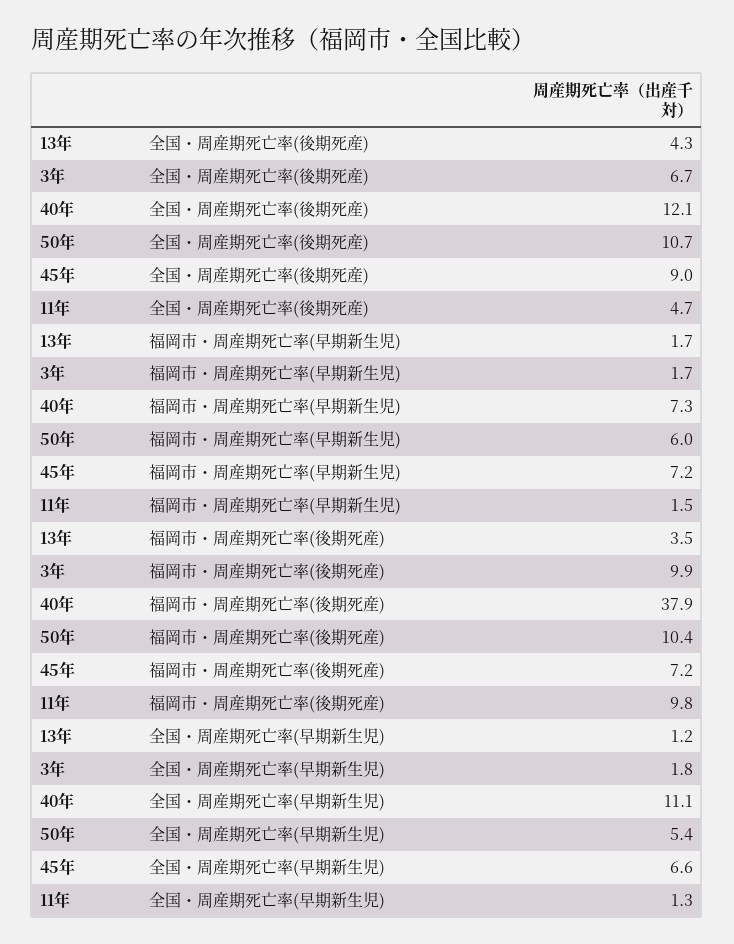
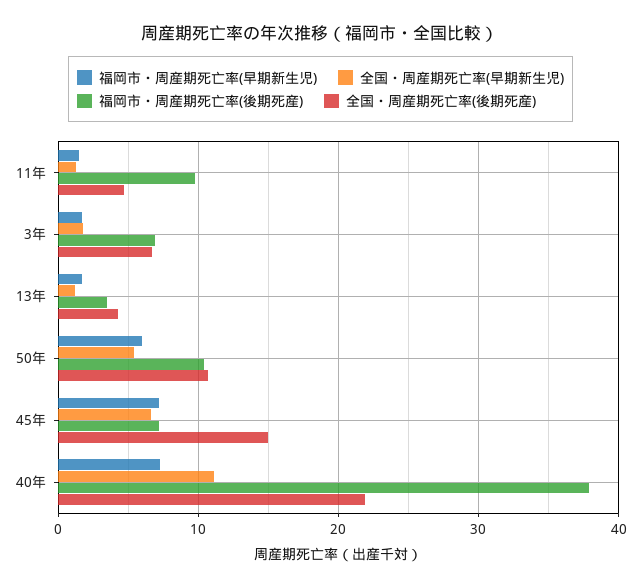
全国・周産期死亡率(後期死産), 40年: 12.1 -> 22
全国・周産期死亡率(後期死産), 45年: 9 -> 15
福岡市・周産期死亡率(後期死産), 3年: 9.9 -> 7

